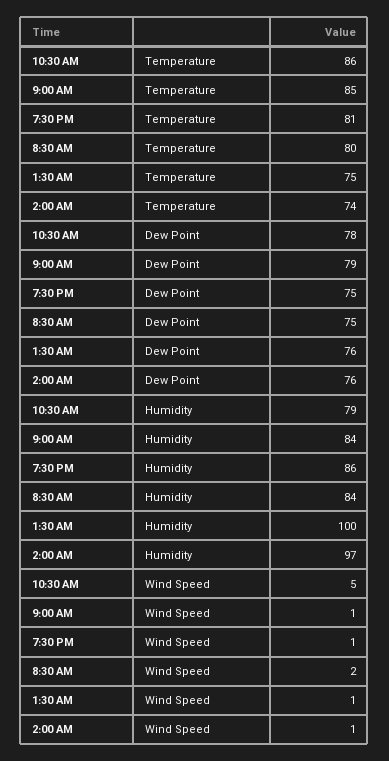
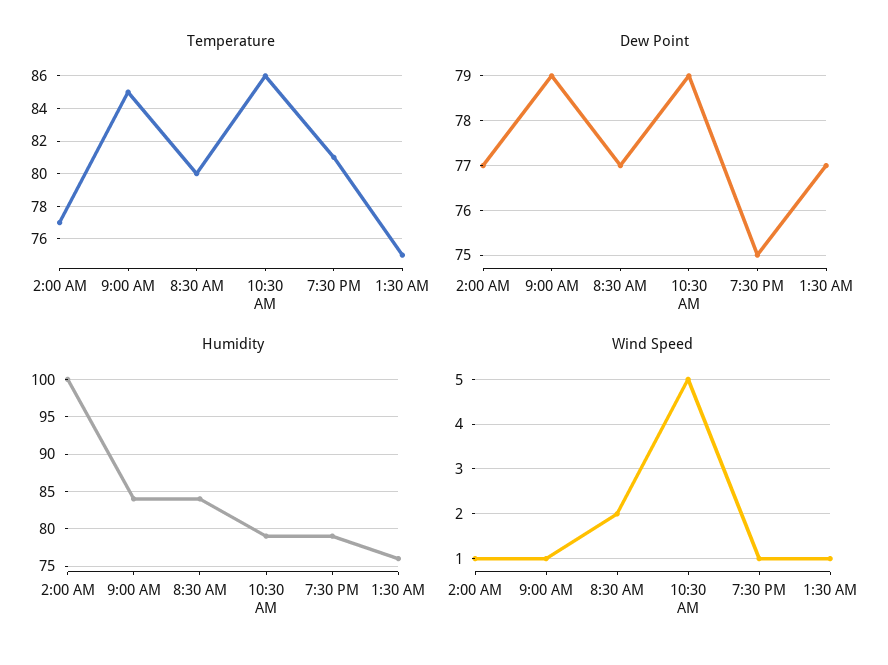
Temperature, 2:00 AM: 74 -> 77
Dew Point, 10:30 AM: 78 -> 79
Dew Point, 8:30 AM: 75 -> 77
Dew Point, 1:30 AM: 76 -> 77
Dew Point, 2:00 AM: 76 -> 77
Humidity, 7:30 PM: 86 -> 79
Humidity, 1:30 AM: 100 -> 76
Humidity, 2:00 AM: 97 -> 100

